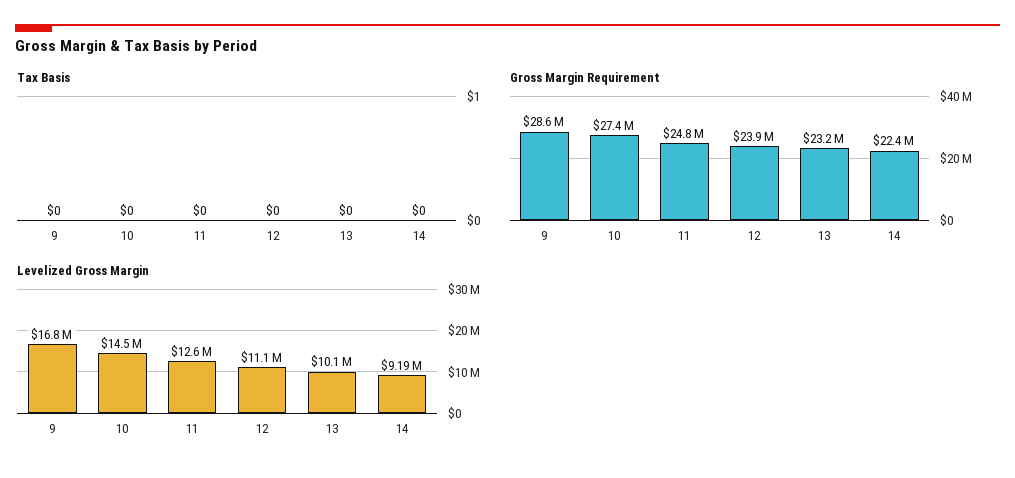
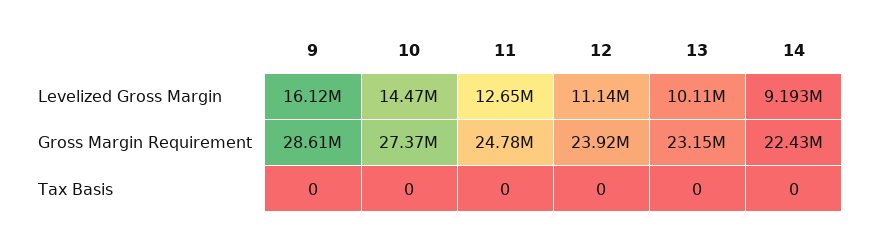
Levelized Gross Margin, 9: 16800000 -> 16120000

